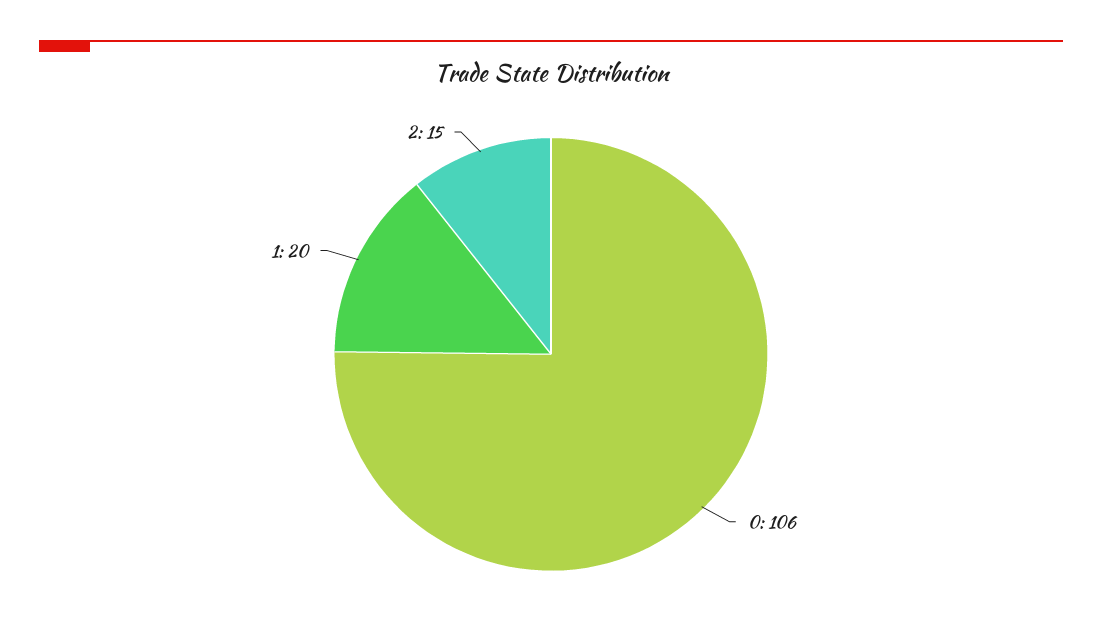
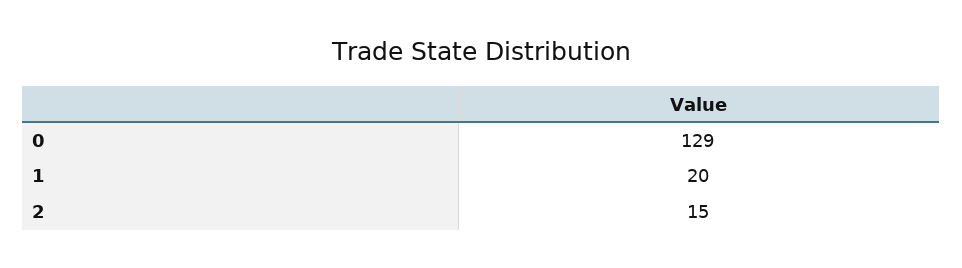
0: 106 -> 129

